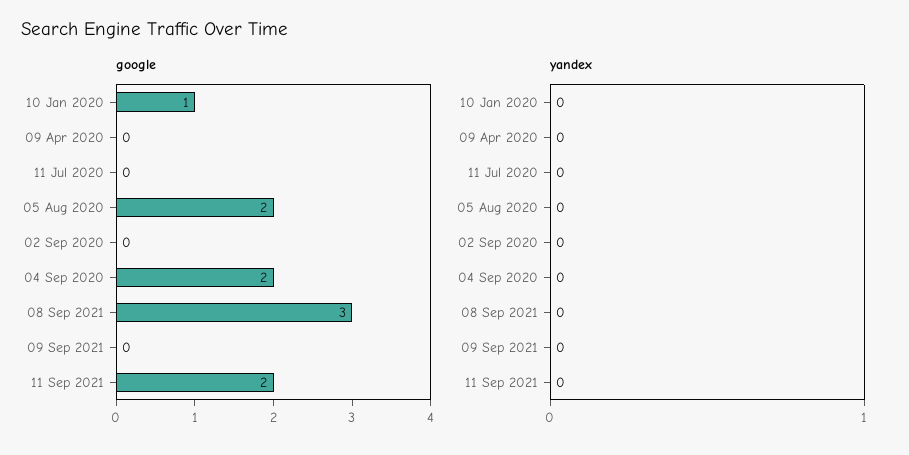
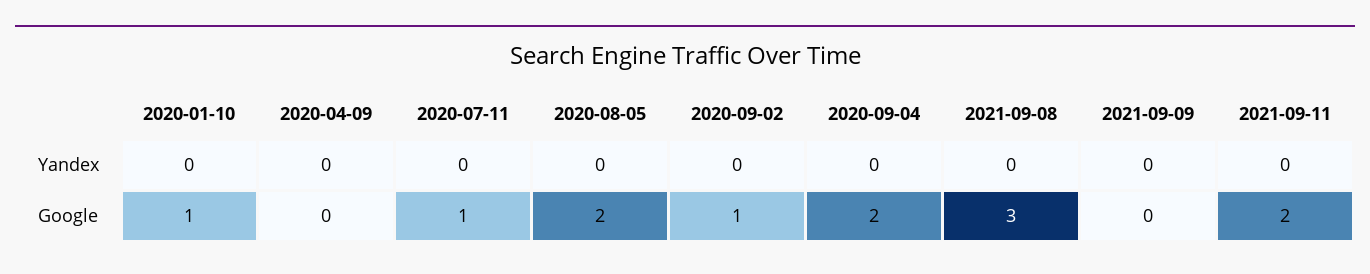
google, 11 Jul 2020: 0 -> 1
google, 02 Sep 2020: 0 -> 1

